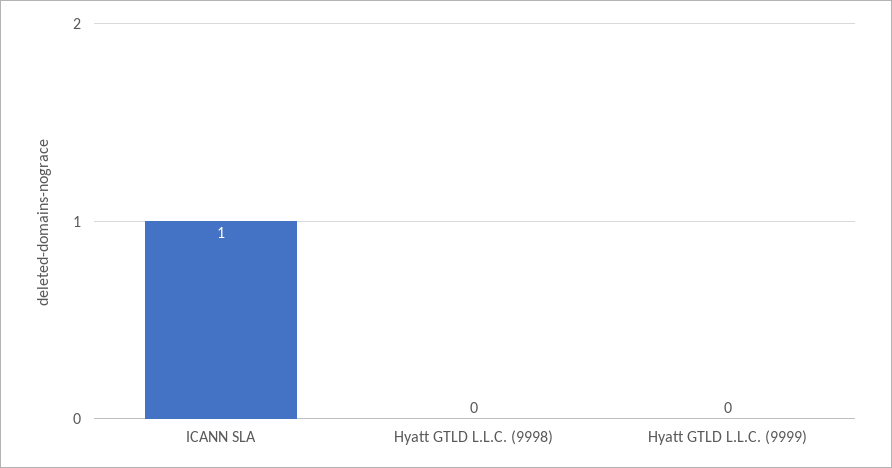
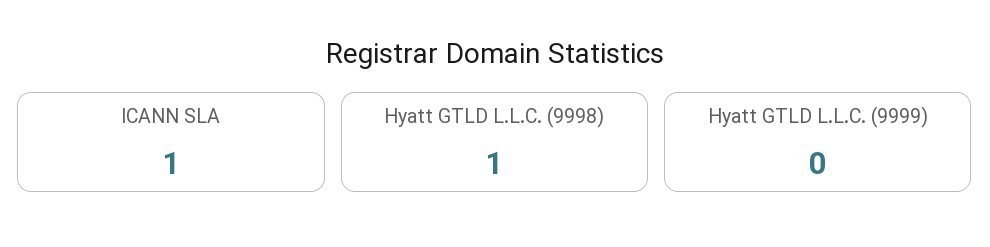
Hyatt GTLD L.L.C. (9998): 0 -> 1

